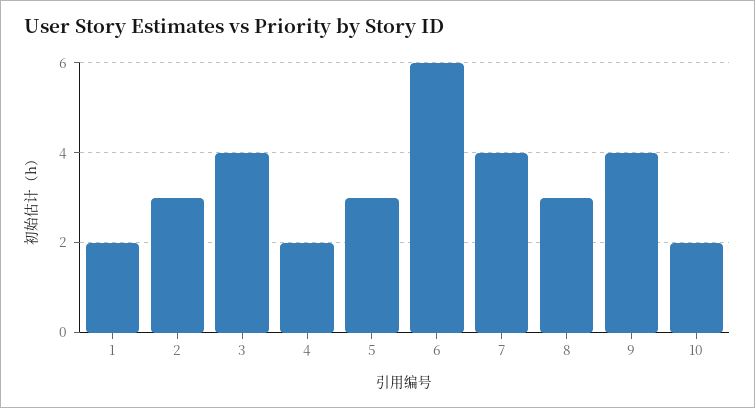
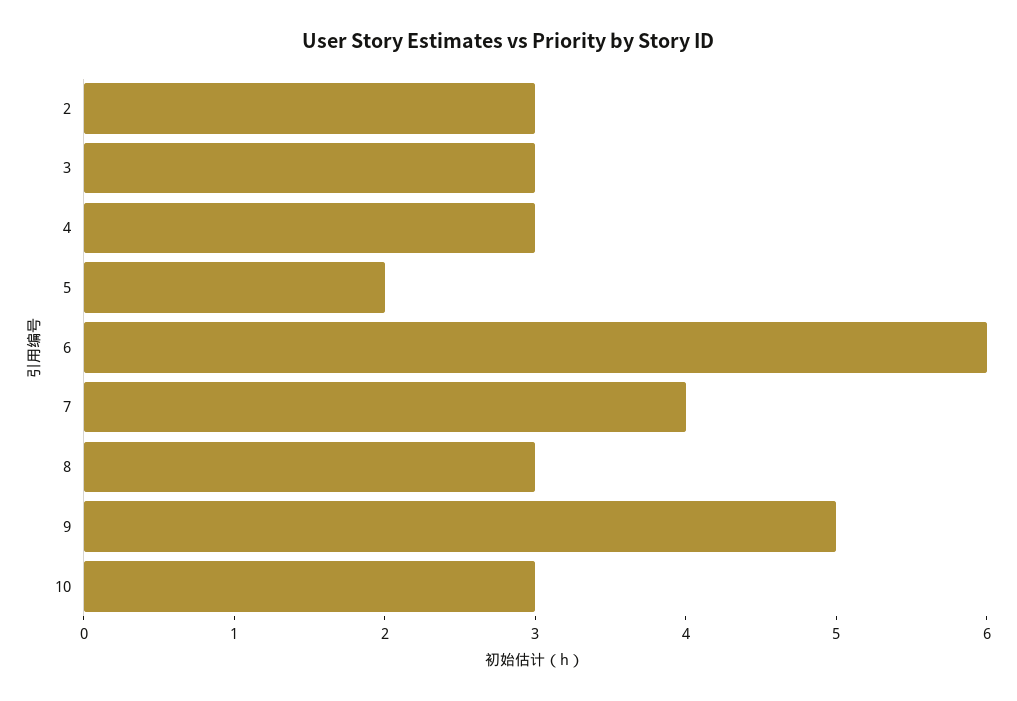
1: 2 -> none
3: 4 -> 3
4: 2 -> 3
5: 3 -> 2
9: 4 -> 5
10: 2 -> 3

